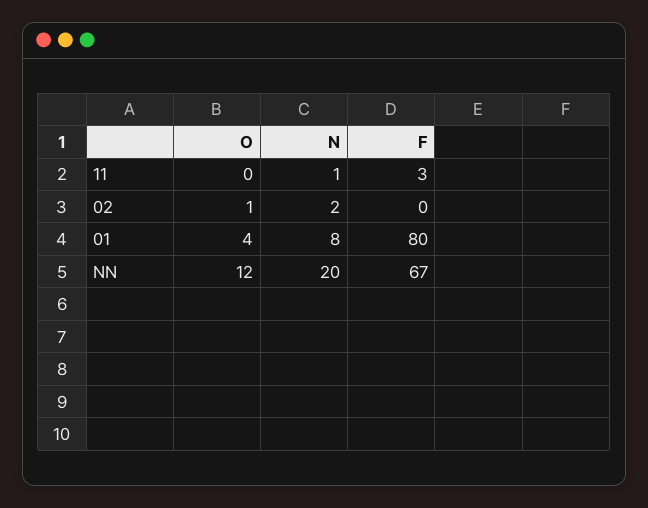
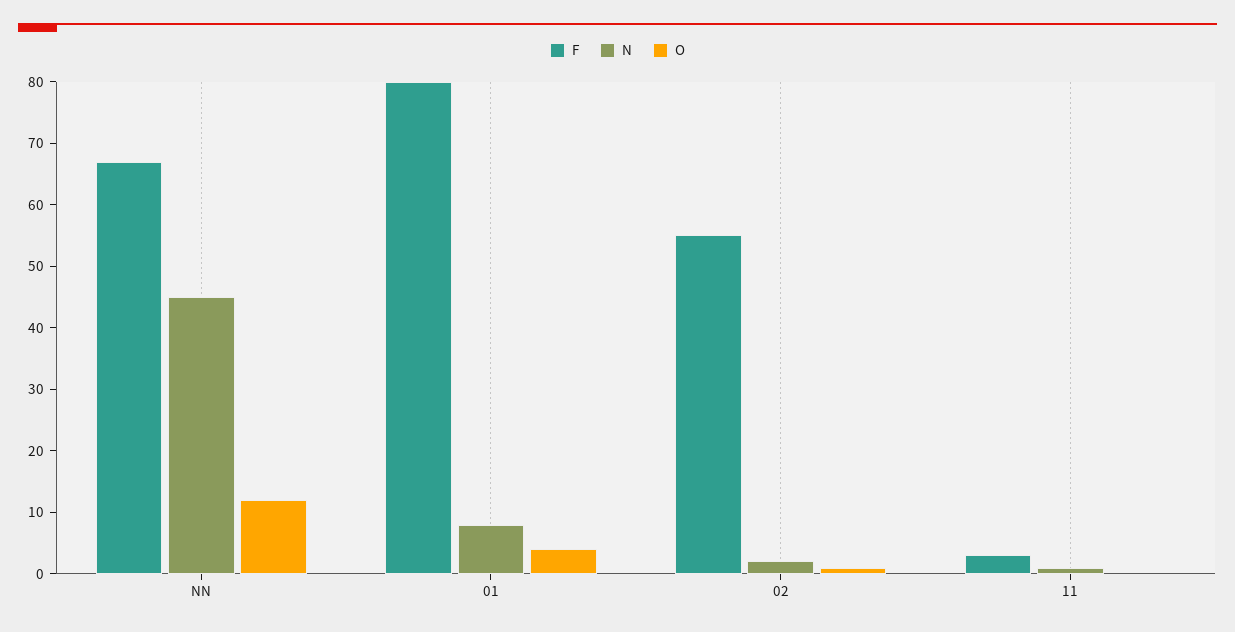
F, 02: 0 -> 55
N, NN: 20 -> 45

